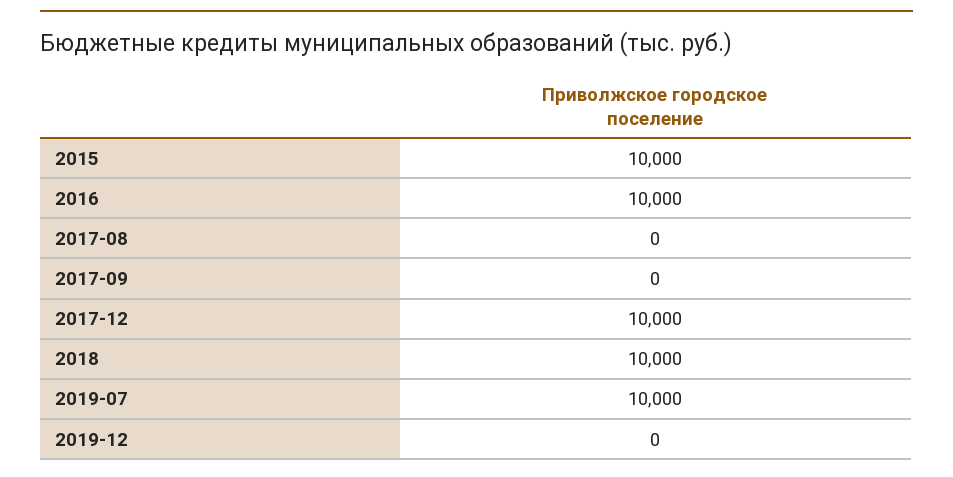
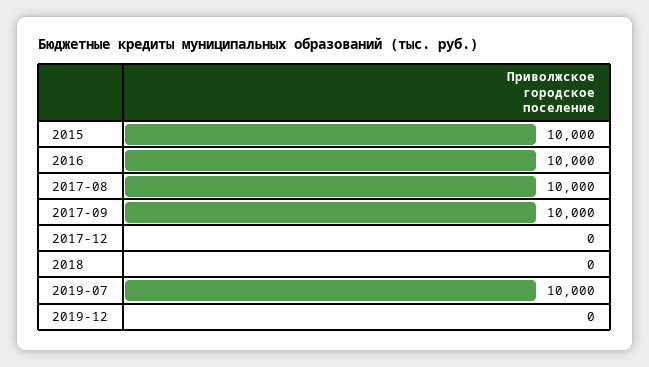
2017-08: 0 -> 10000
2017-09: 0 -> 10000
2017-12: 10000 -> 0
2018: 10000 -> 0

